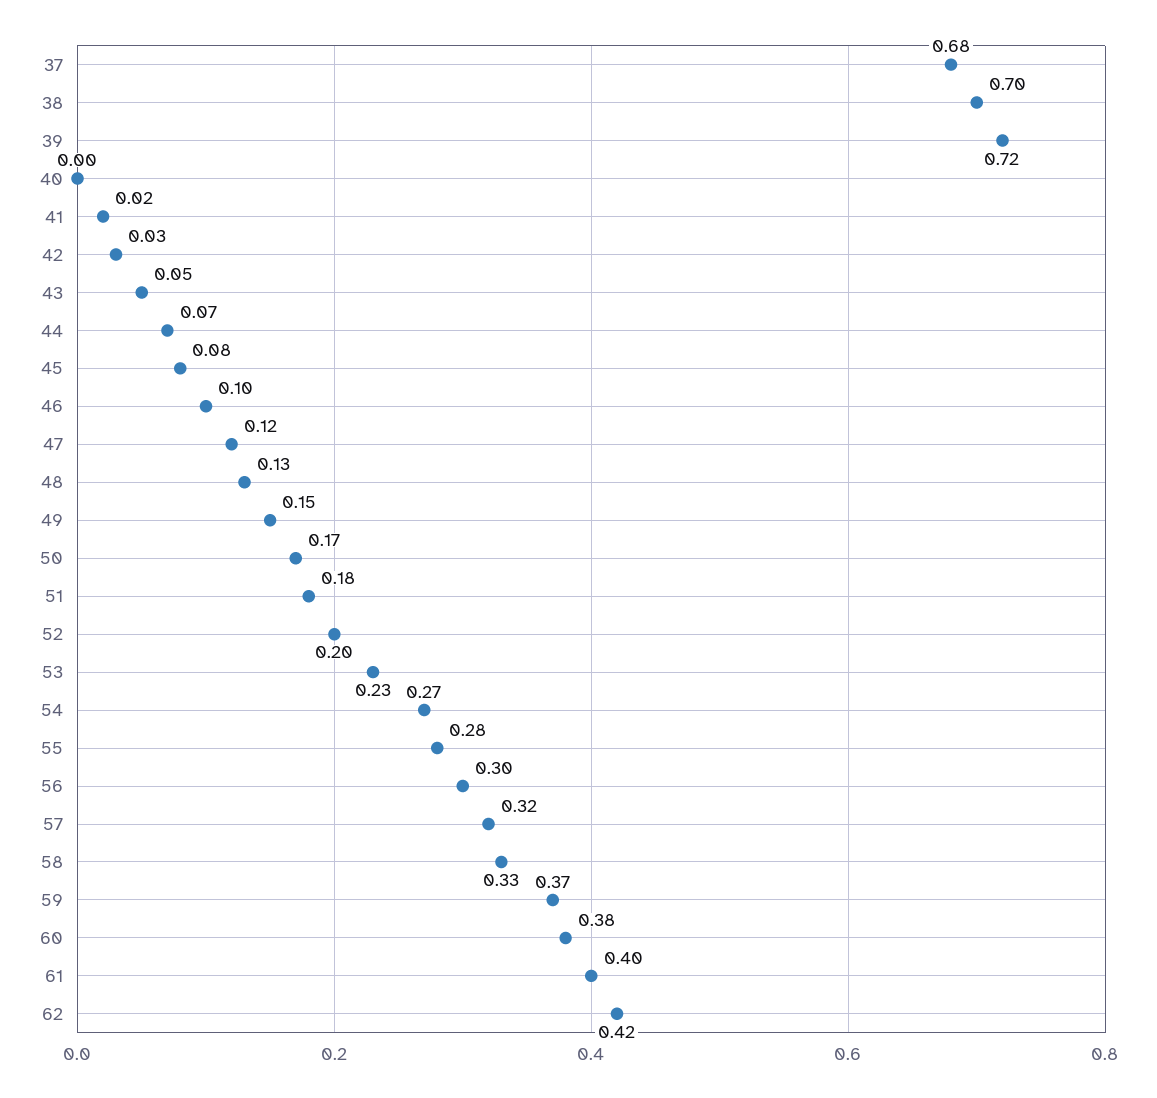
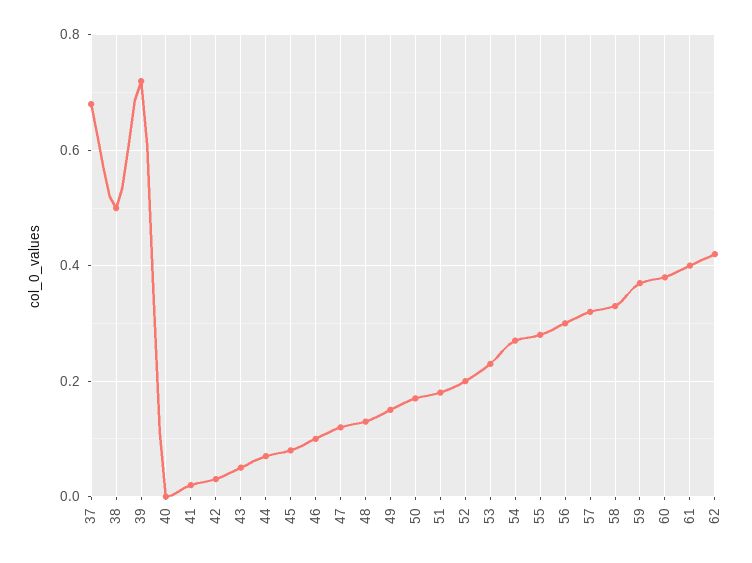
38: 0.7 -> 0.5

